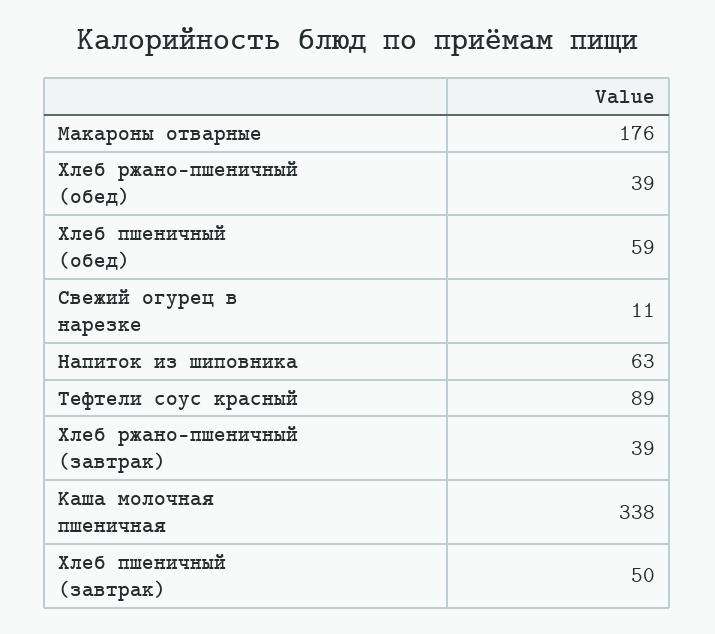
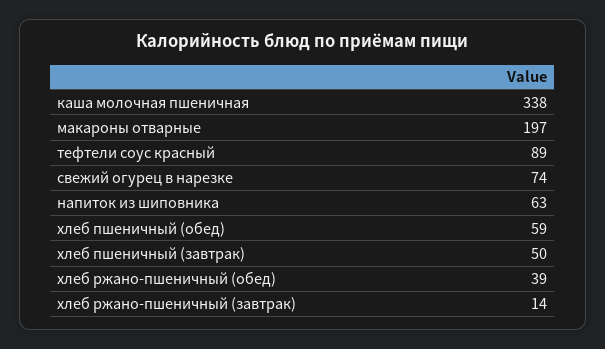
Макароны отварные: 176 -> 197
Свежий огурец в нарезке: 11 -> 74
Хлеб ржано-пшеничный (завтрак): 39 -> 14

